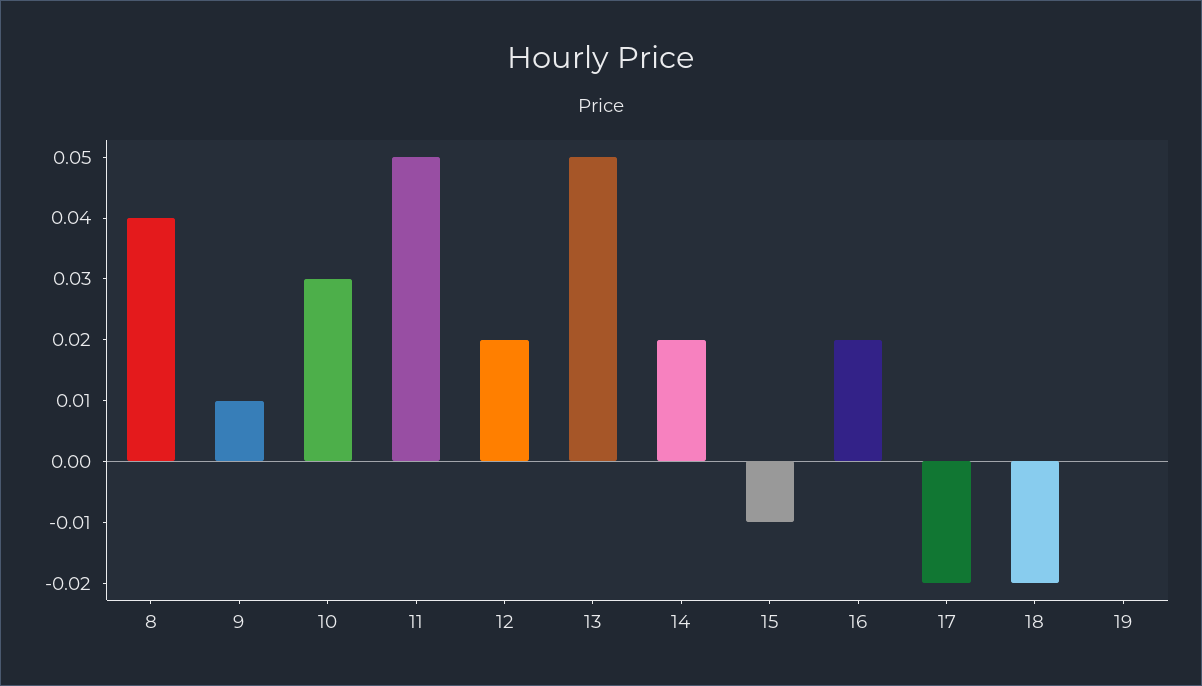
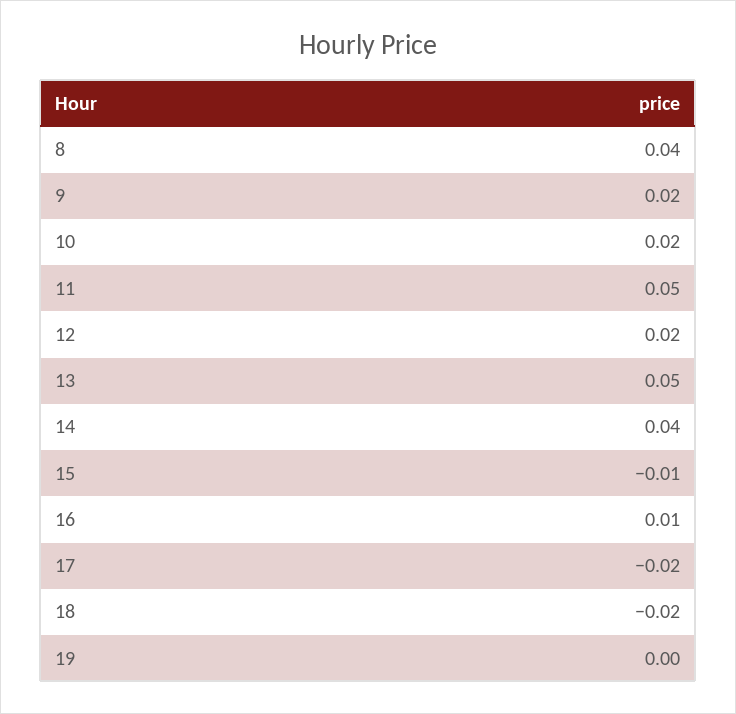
9: 0.01 -> 0.02
10: 0.03 -> 0.02
14: 0.02 -> 0.04
16: 0.02 -> 0.01

